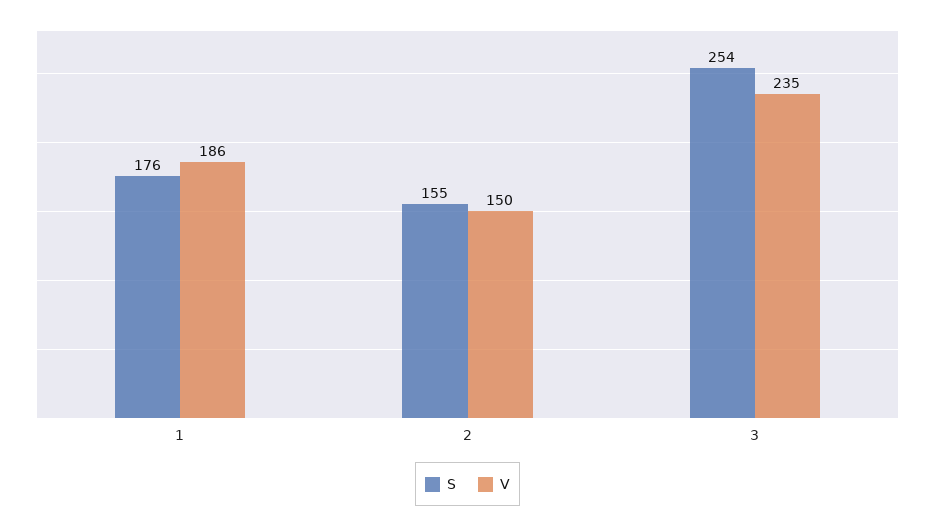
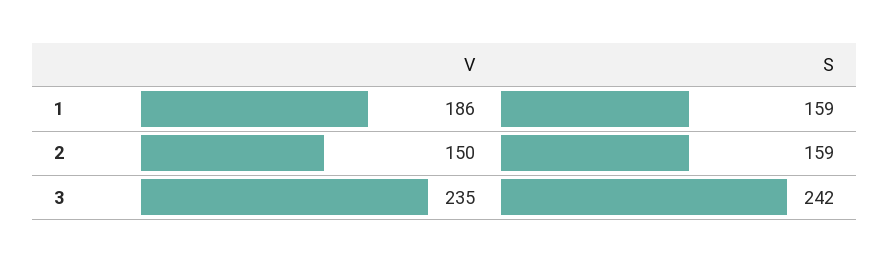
S, 1: 176 -> 159
S, 2: 155 -> 159
S, 3: 254 -> 242

